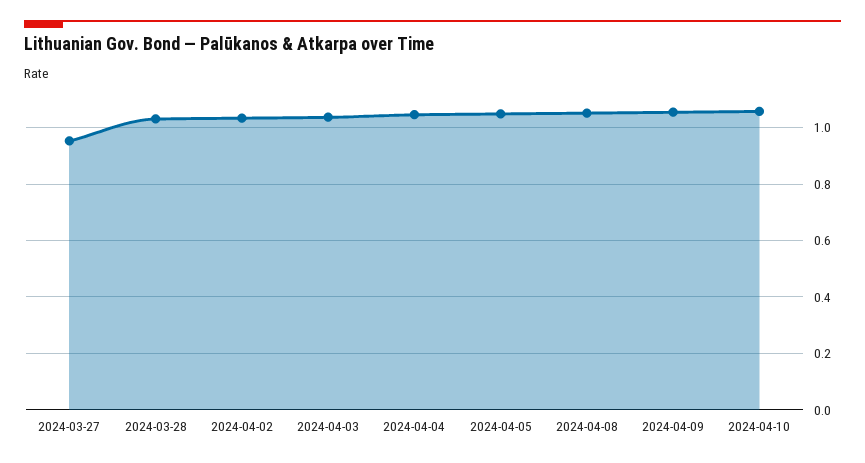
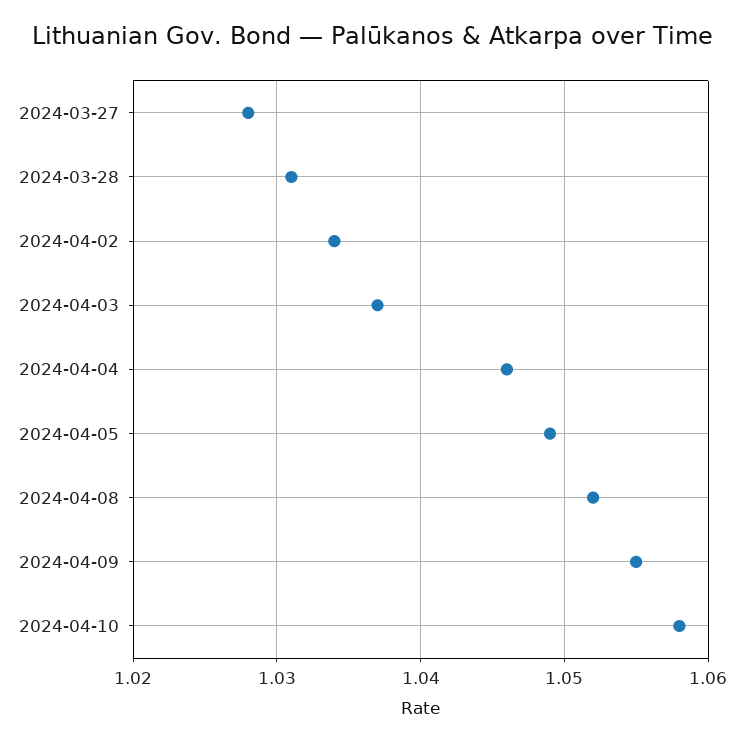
2024-03-27: 0.95 -> 1.028

